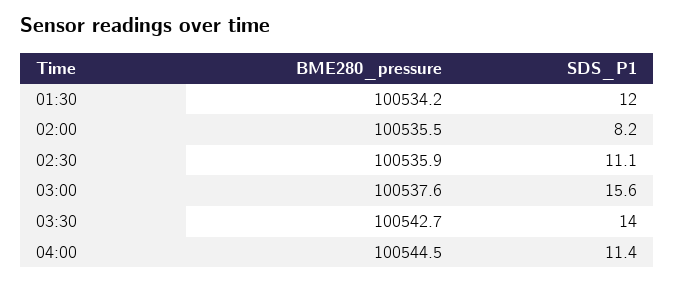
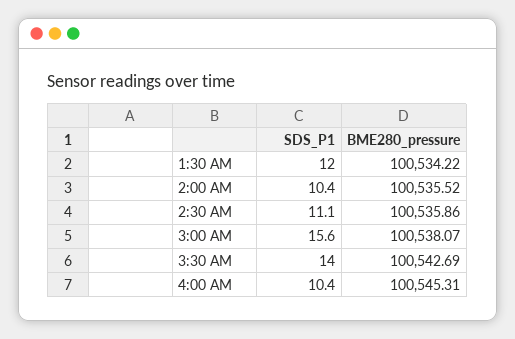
SDS_P1, 02:00: 8.2 -> 10.4
BME280_pressure, 03:00: 100537.6 -> 100538.07
BME280_pressure, 04:00: 100544.5 -> 100545.31
SDS_P1, 04:00: 11.4 -> 10.4

